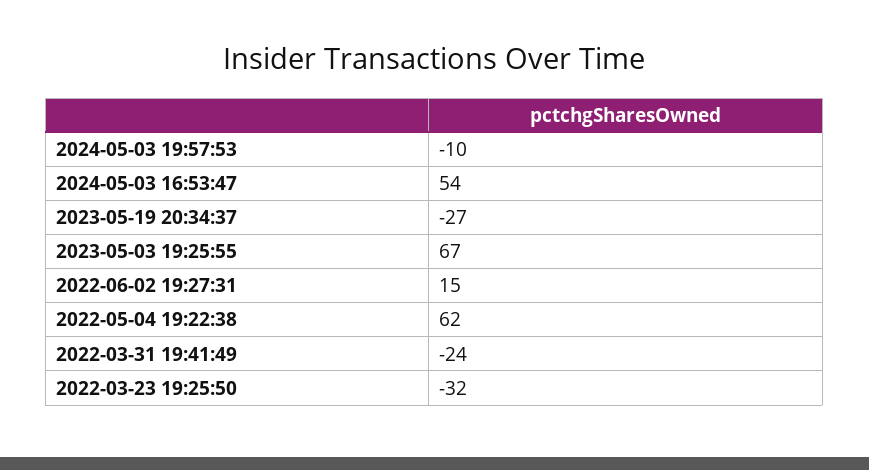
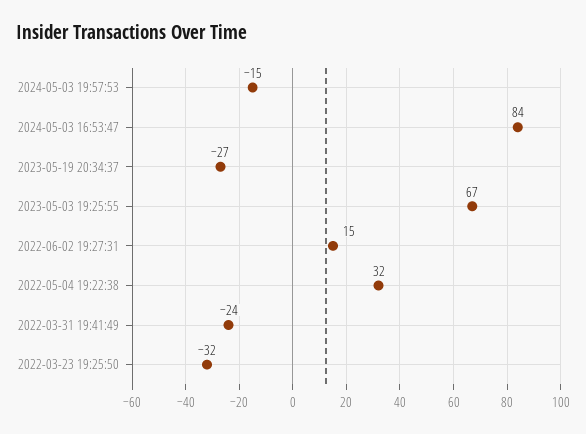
2024-05-03 19:57:53: -10 -> -15
2024-05-03 16:53:47: 54 -> 84
2022-05-04 19:22:38: 62 -> 32

